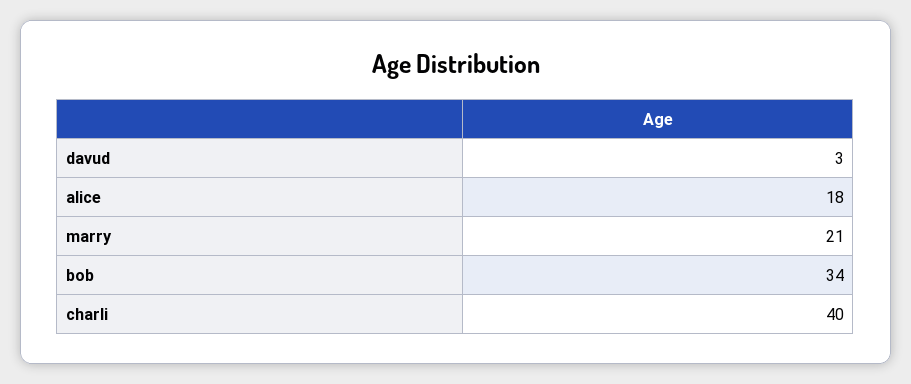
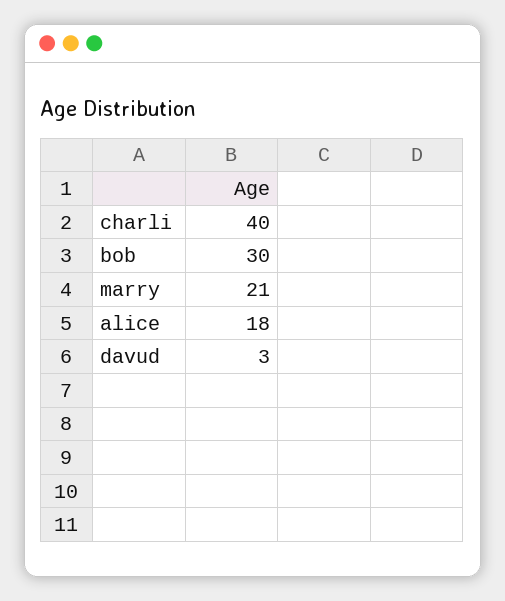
bob: 34 -> 30

